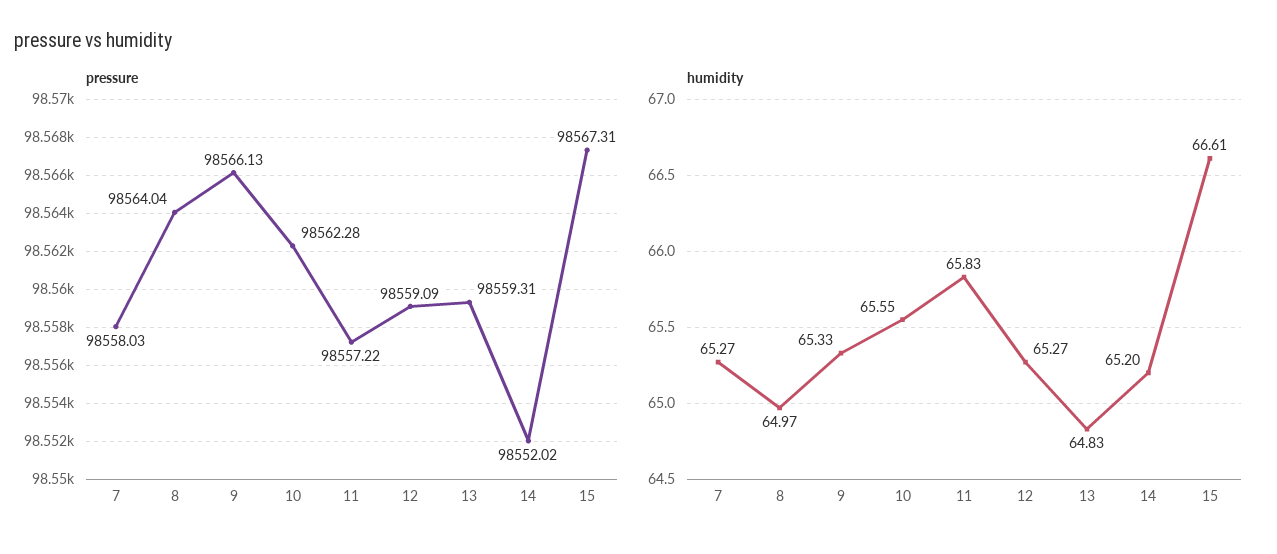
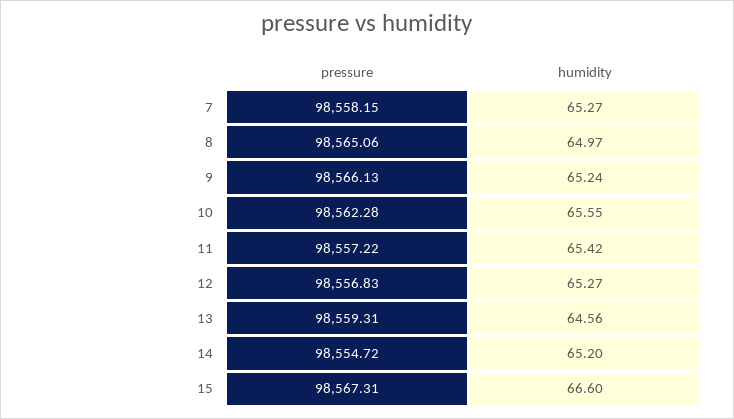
pressure, 7: 98558.03 -> 98558.15
pressure, 8: 98564.04 -> 98565.06
pressure, 12: 98559.09 -> 98556.83
pressure, 14: 98552.02 -> 98554.72
humidity, 9: 65.33 -> 65.24
humidity, 11: 65.83 -> 65.42
humidity, 13: 64.83 -> 64.56
humidity, 15: 66.61 -> 66.6

